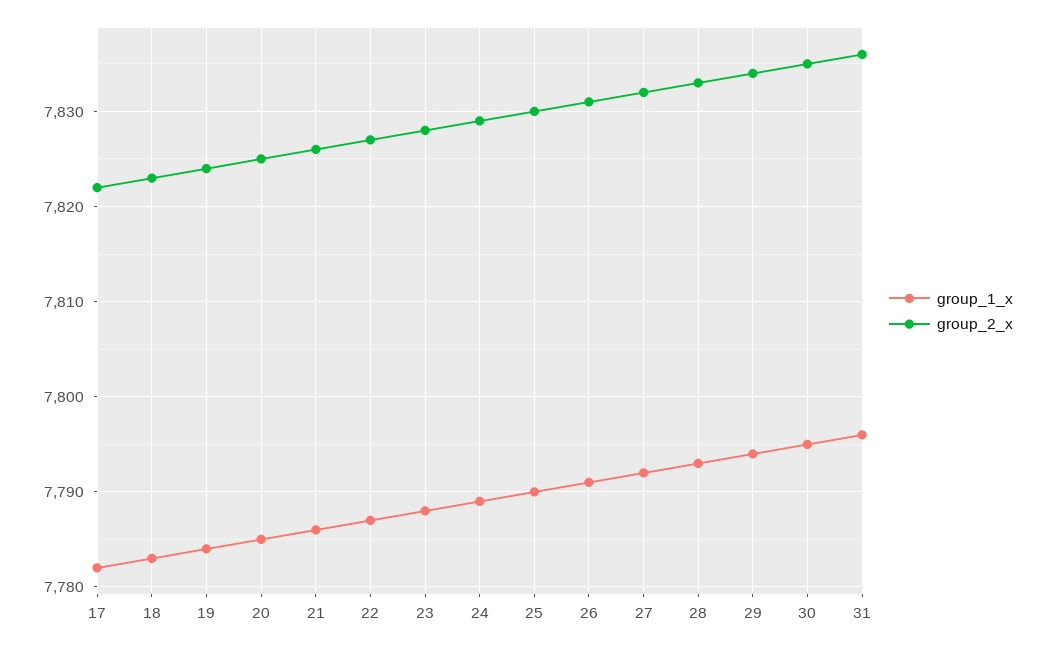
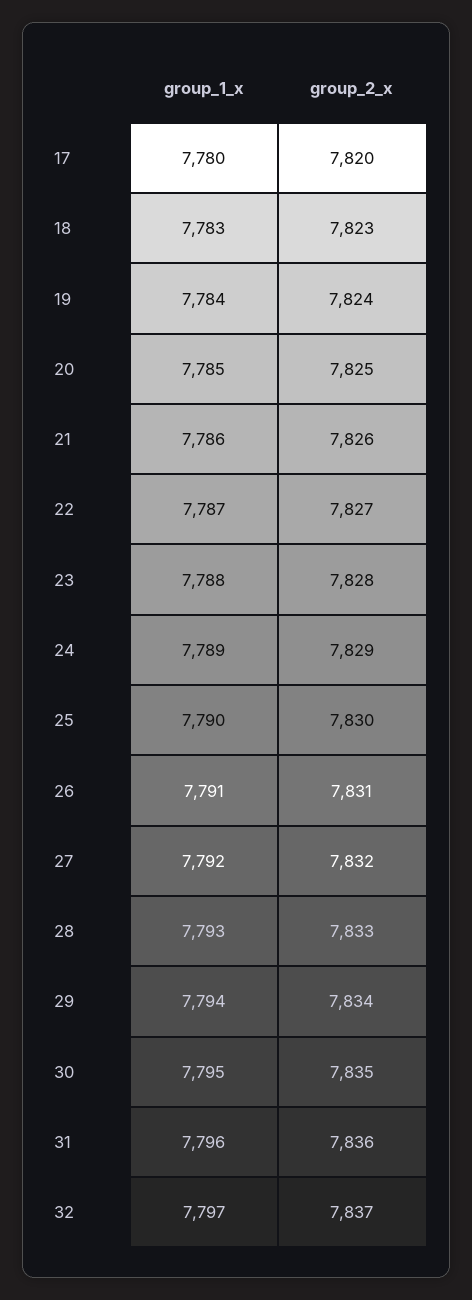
group_1_x, 17: 7782 -> 7780
group_2_x, 17: 7822 -> 7820
group_1_x, 32: none -> 7797
group_2_x, 32: none -> 7837

